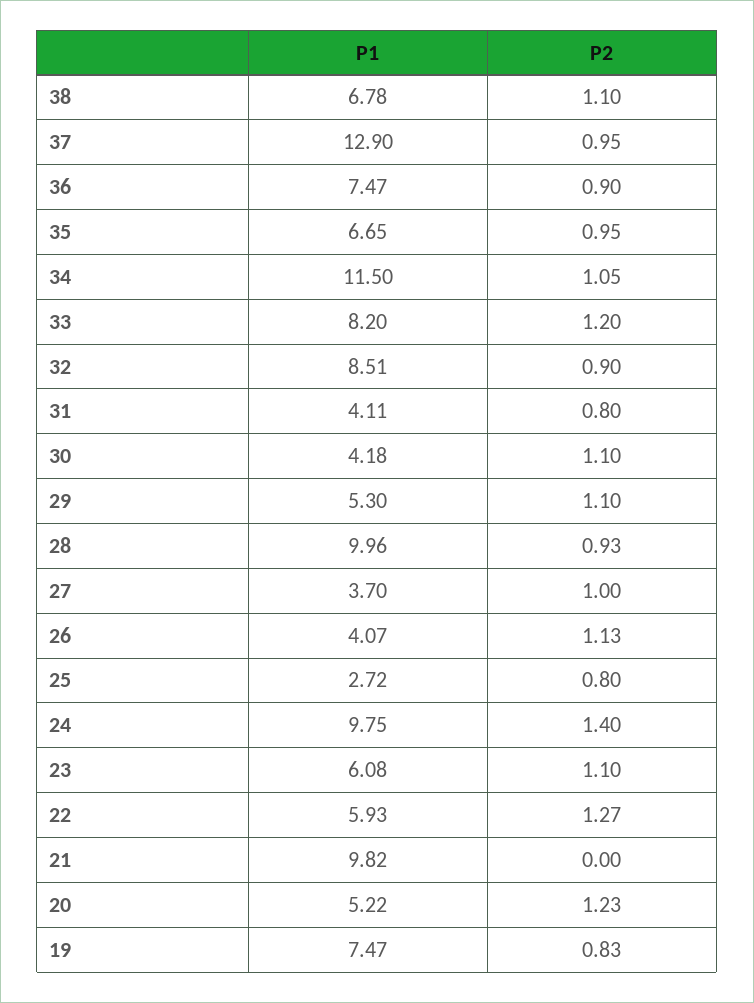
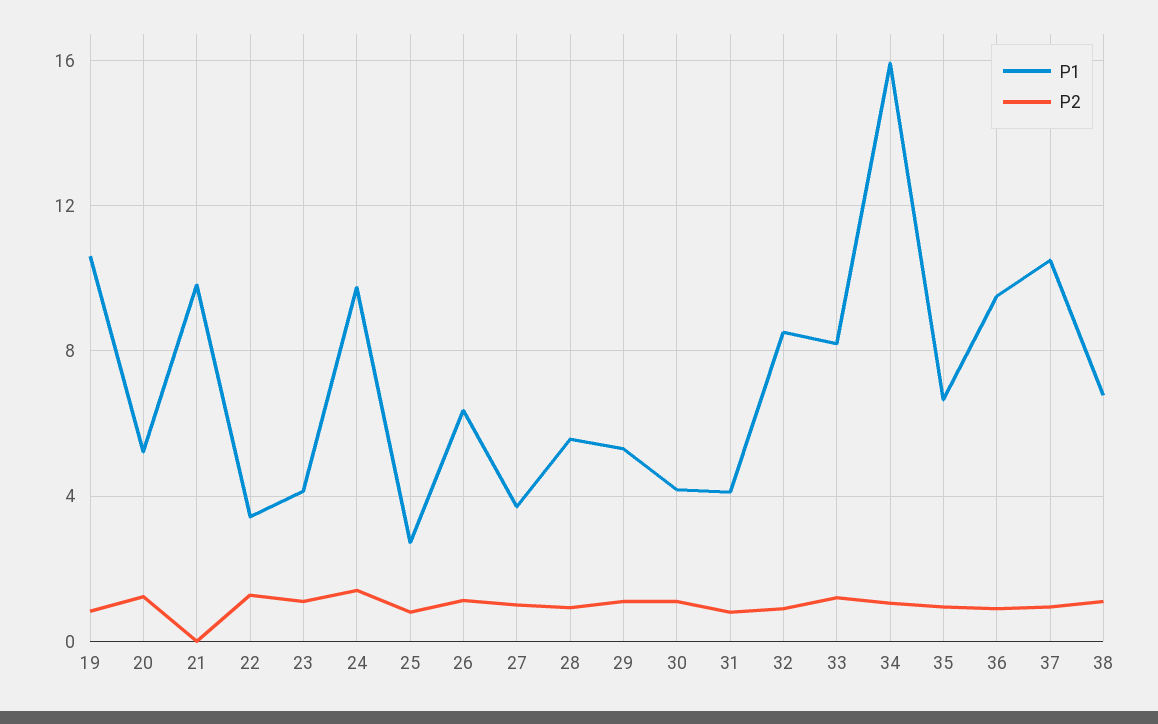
P1, 37: 12.9 -> 10.5
P1, 36: 7.47 -> 9.5
P1, 34: 11.5 -> 16
P1, 28: 9.96 -> 5.5
P1, 26: 4.07 -> 6.5
P1, 23: 6.08 -> 4
P1, 22: 5.93 -> 3.5
P1, 19: 7.47 -> 10.5

